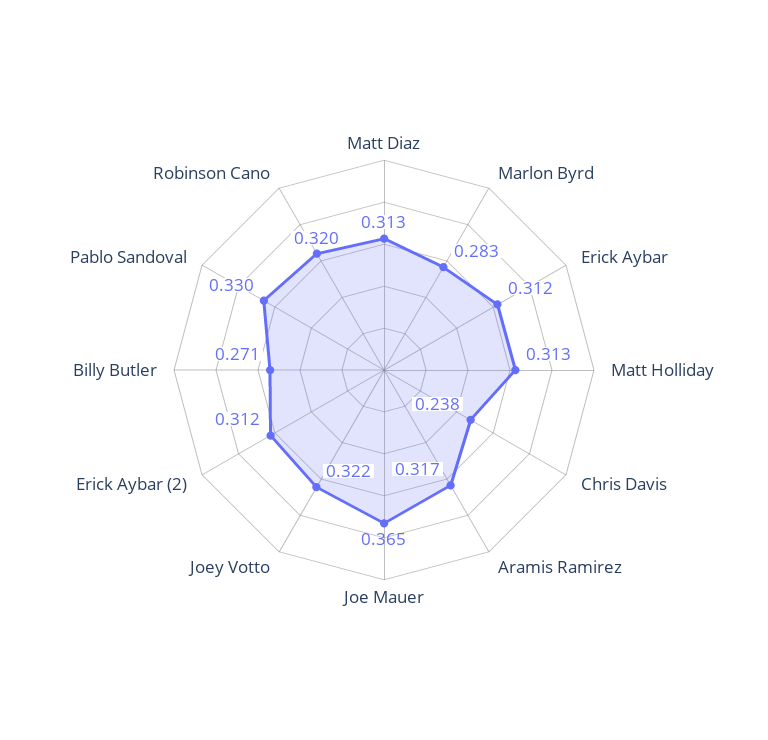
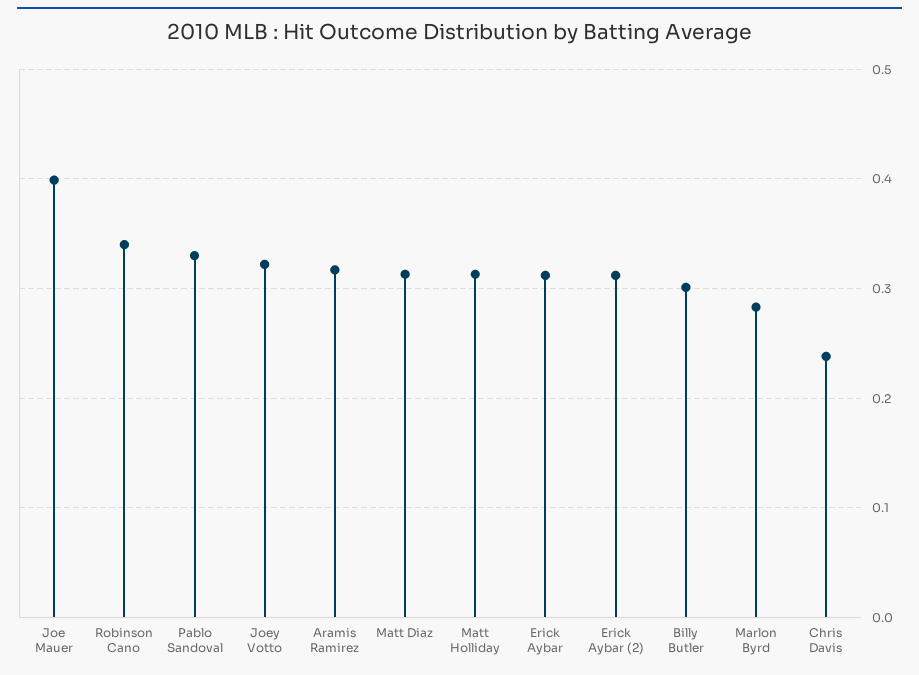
Joe Mauer: 0.365 -> 0.4
Billy Butler: 0.271 -> 0.3
Robinson Cano: 0.32 -> 0.34

